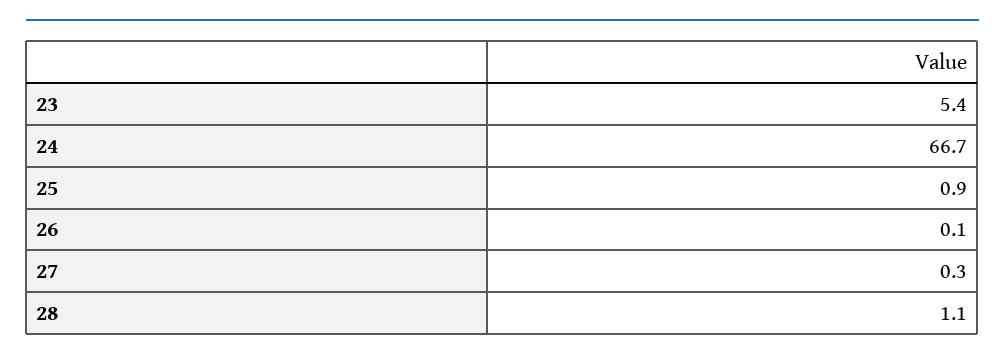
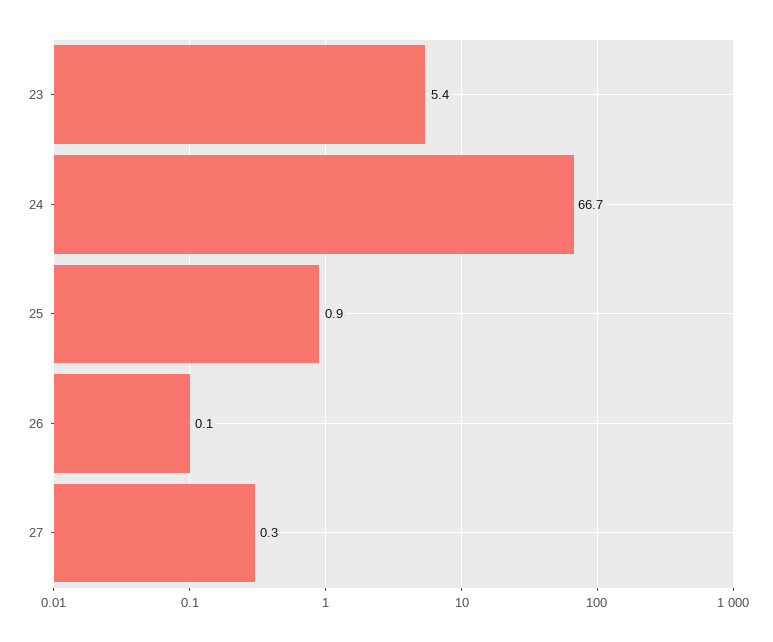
28: 1.1 -> none

